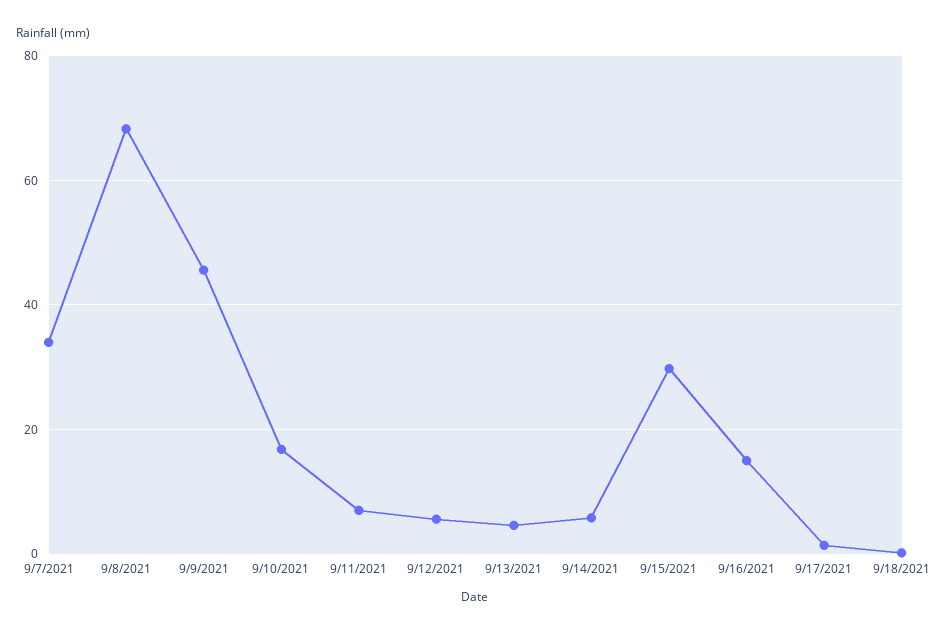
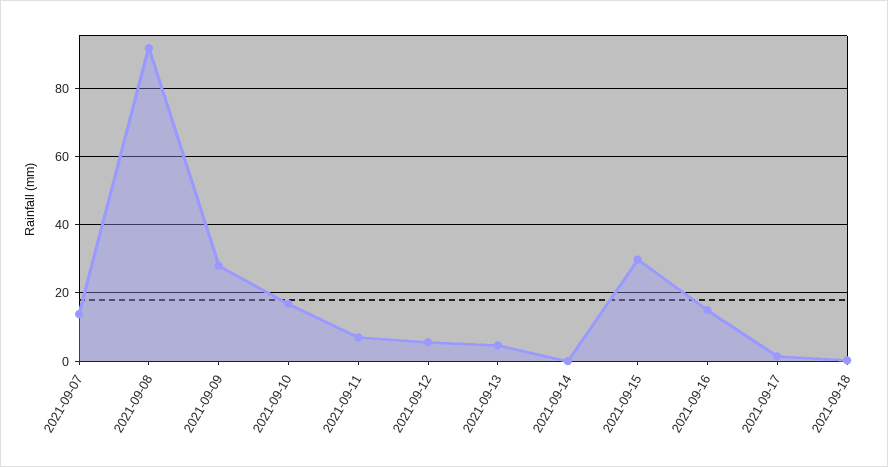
9/7/2021: 34 -> 14
9/8/2021: 68 -> 92
9/9/2021: 46 -> 28
9/14/2021: 6 -> 0

